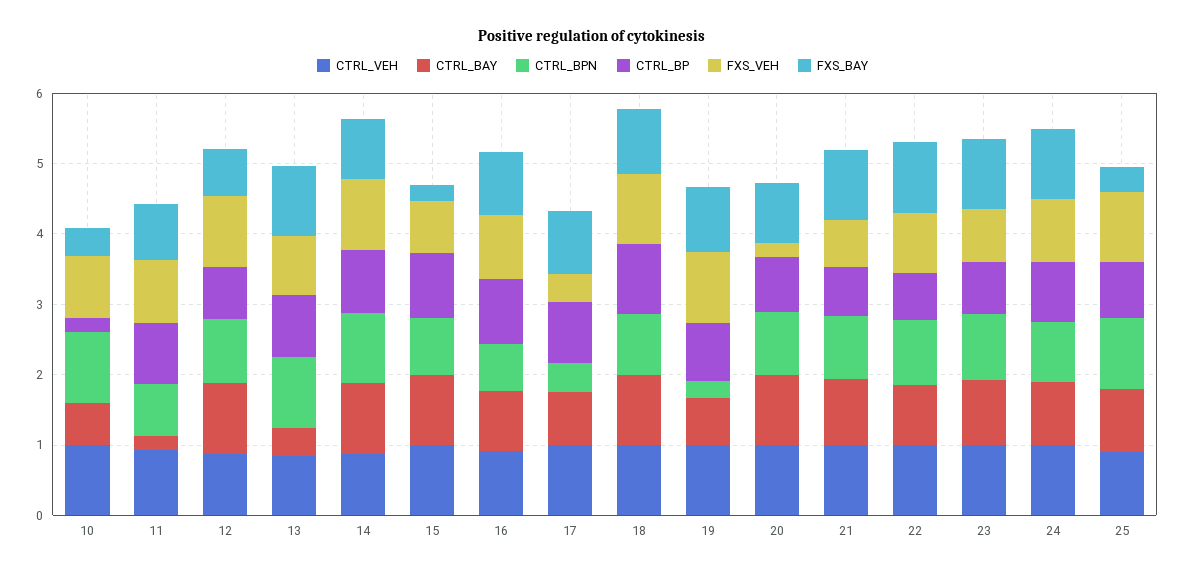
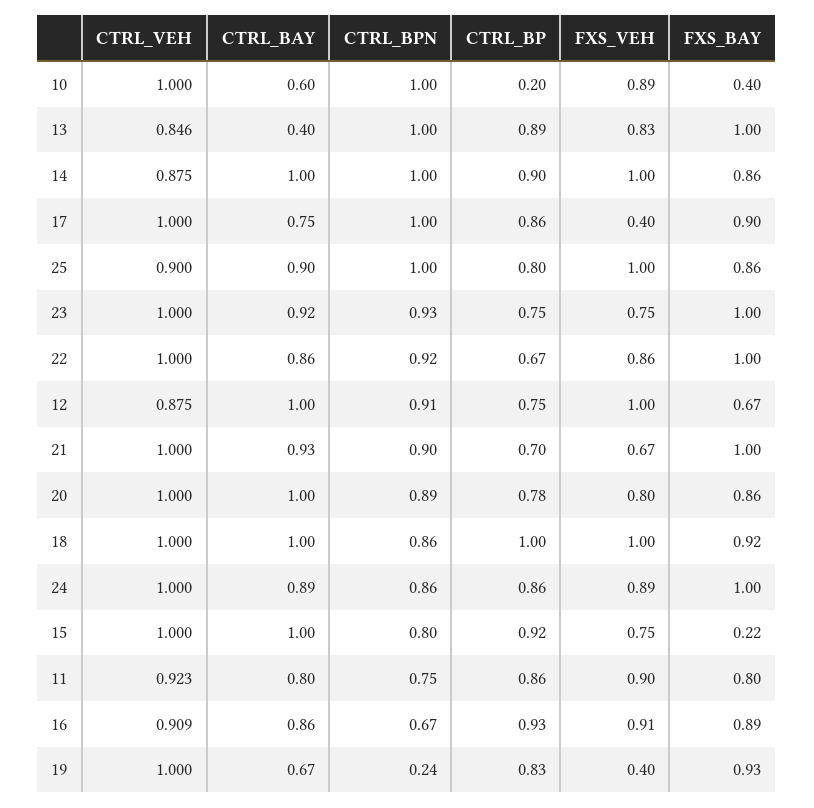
CTRL_BAY, 11: 0.2 -> 0.8
CTRL_BPN, 17: 0.4 -> 1
FXS_VEH, 19: 1 -> 0.4
FXS_VEH, 20: 0.2 -> 0.8
FXS_BAY, 25: 0.4 -> 0.86

